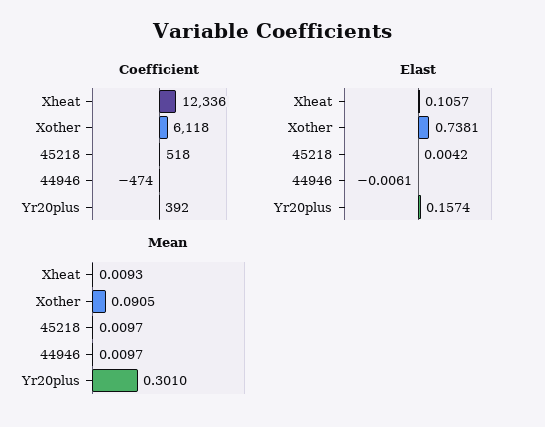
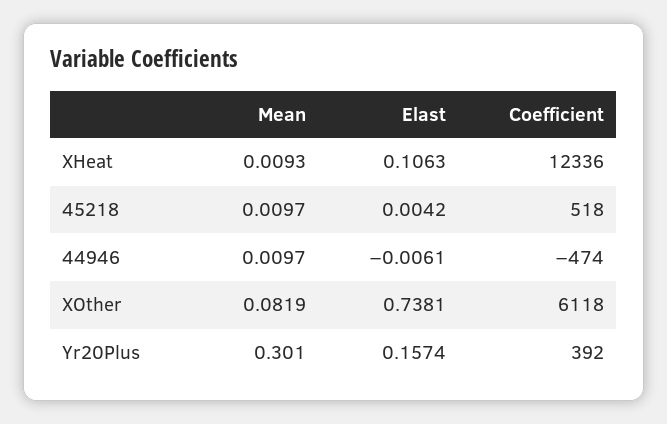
Elast, Xheat: 0.1057 -> 0.1063
Mean, Xother: 0.0905 -> 0.0819

